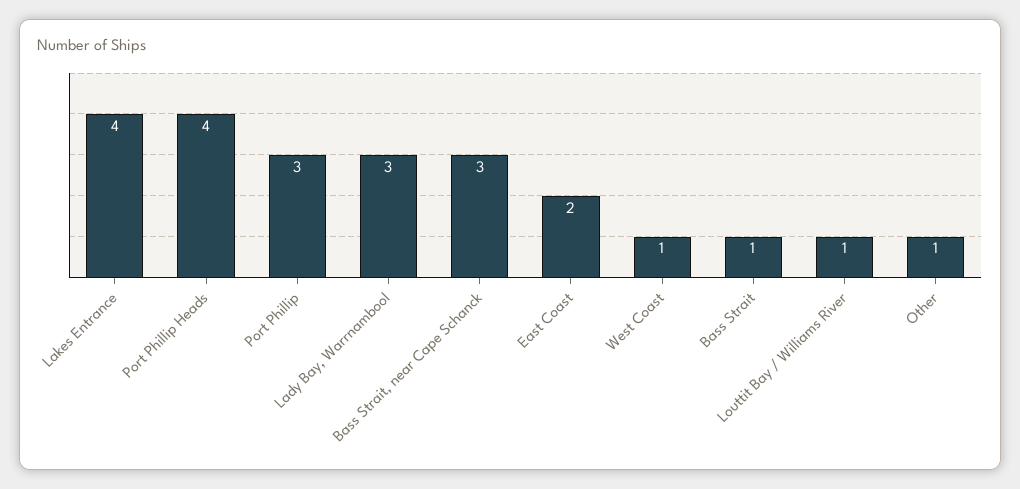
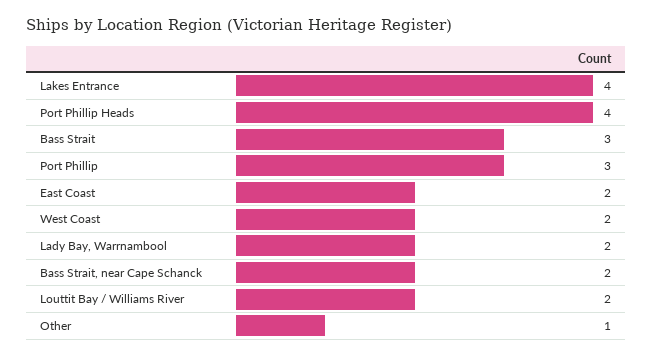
Lady Bay, Warrnambool: 3 -> 2
Bass Strait, near Cape Schanck: 3 -> 2
West Coast: 1 -> 2
Bass Strait: 1 -> 3
Louttit Bay / Williams River: 1 -> 2

